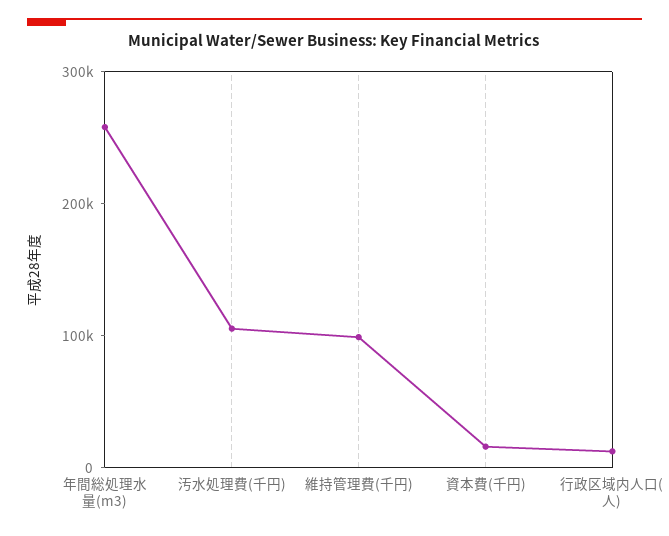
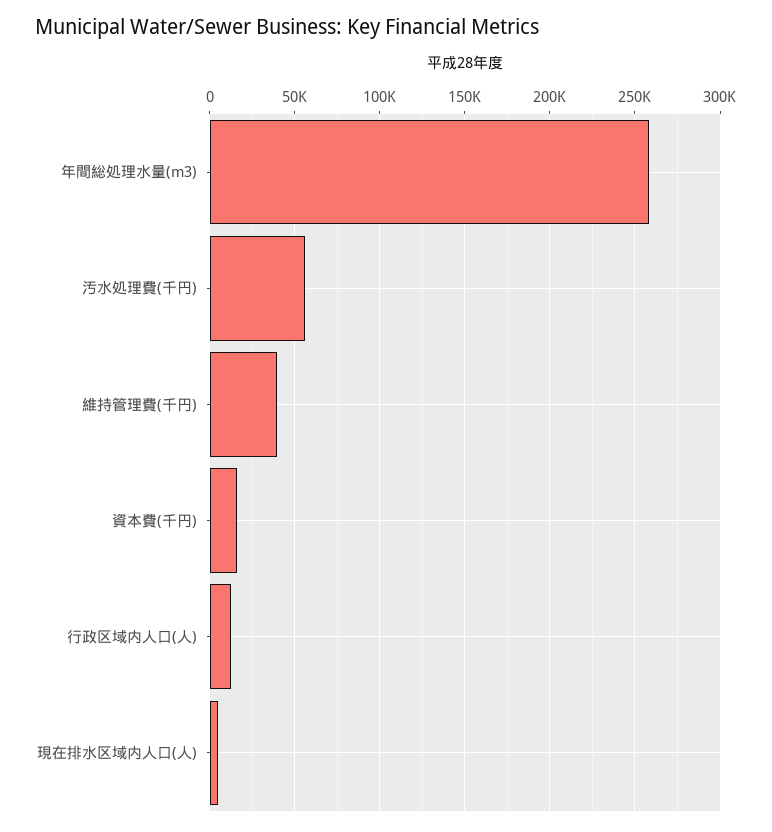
汚水処理費(千円): 100000 -> 55000
維持管理費(千円): 100000 -> 40000
現在排水区域内人口(人): none -> 5000

